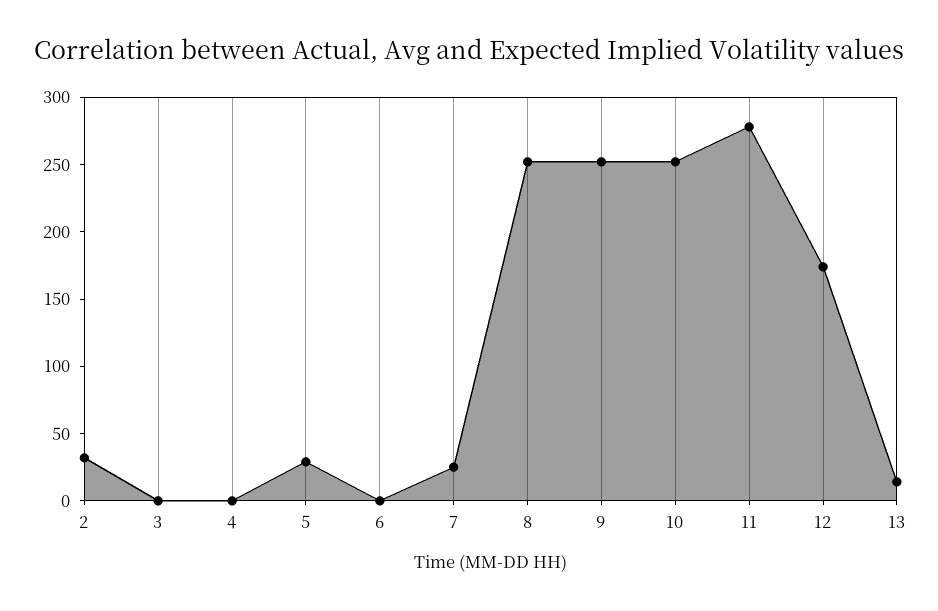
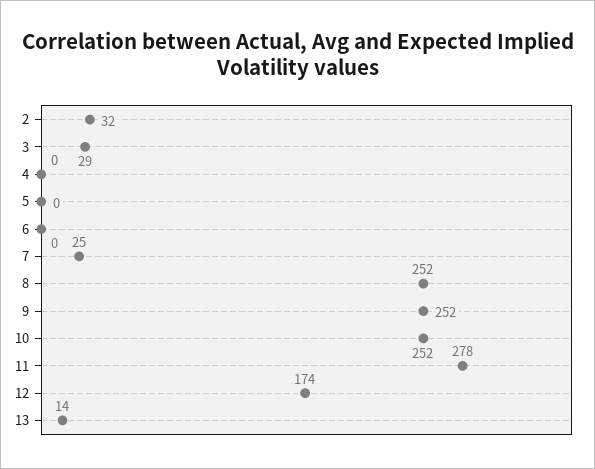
3: 0 -> 29
5: 30 -> 0

